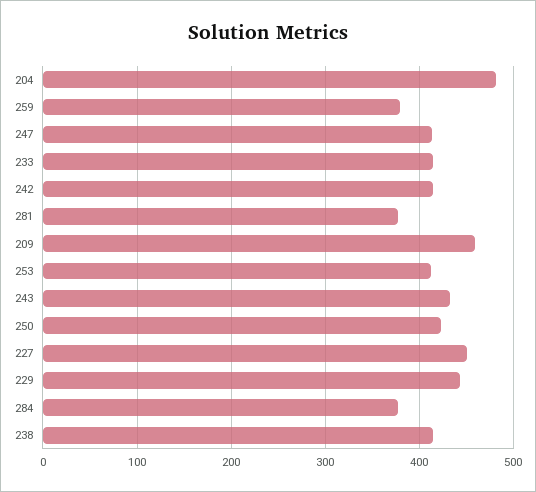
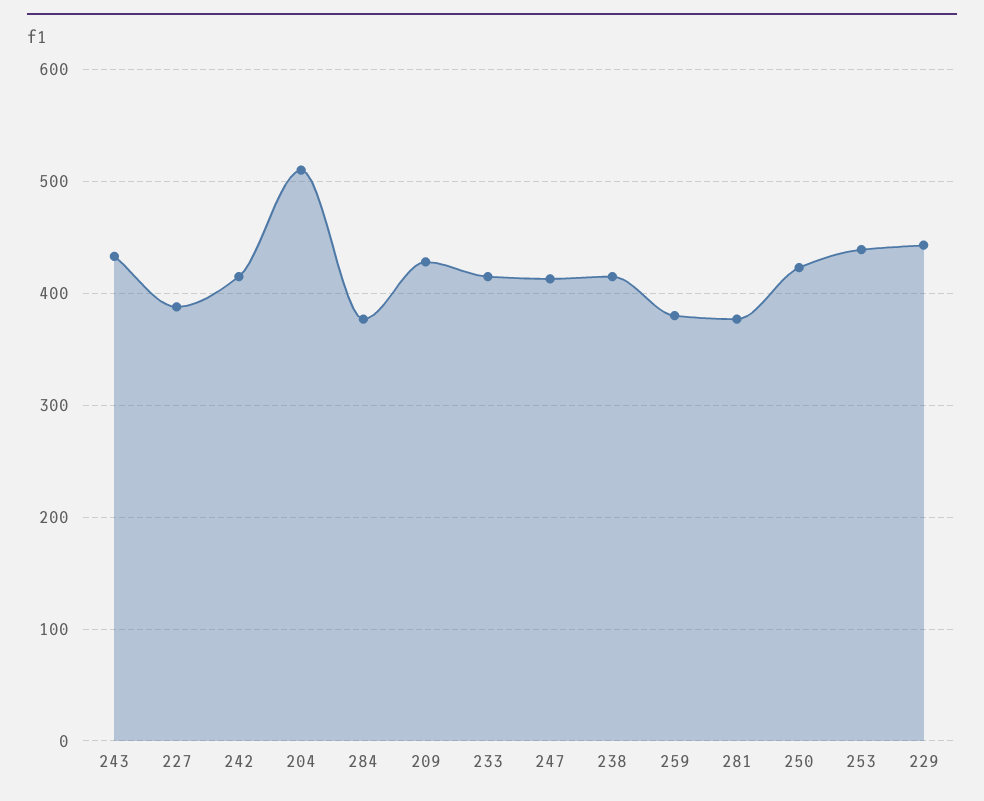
204: 480 -> 510
209: 460 -> 430
253: 410 -> 440
227: 450 -> 390

